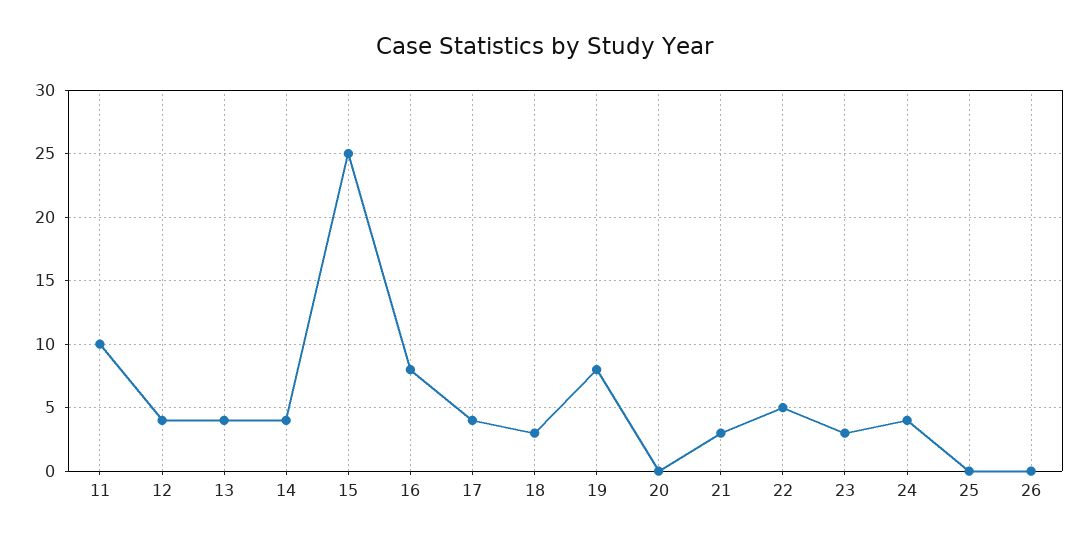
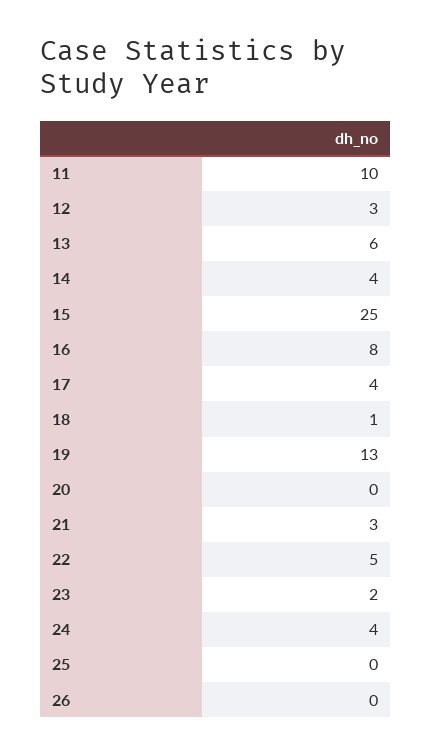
12: 4 -> 3
13: 4 -> 6
18: 3 -> 1
19: 8 -> 13
23: 3 -> 2

